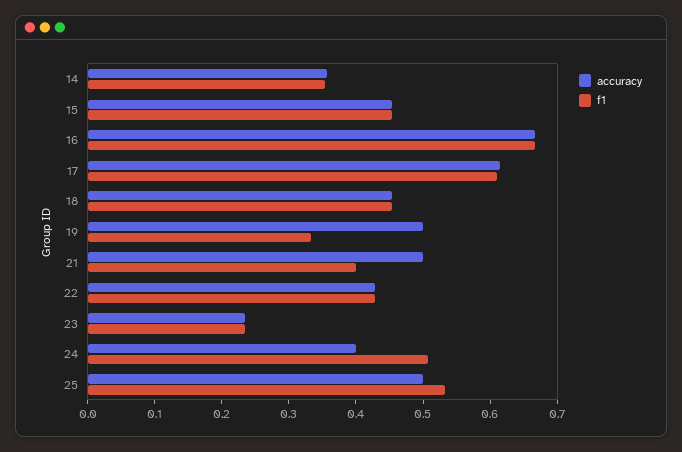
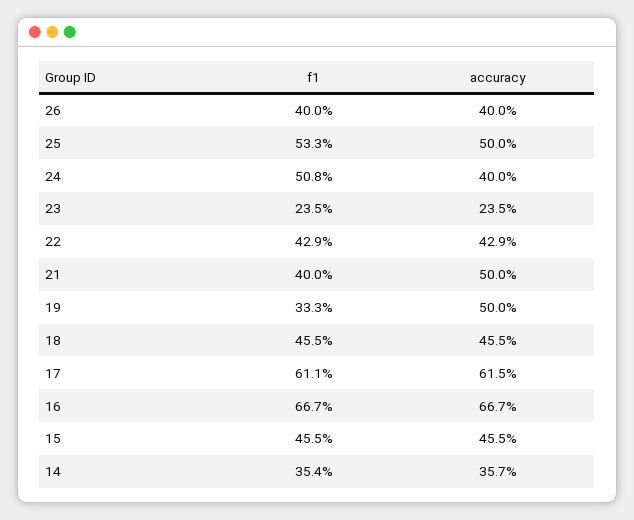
f1, 26: none -> 0.4
accuracy, 26: none -> 0.4

